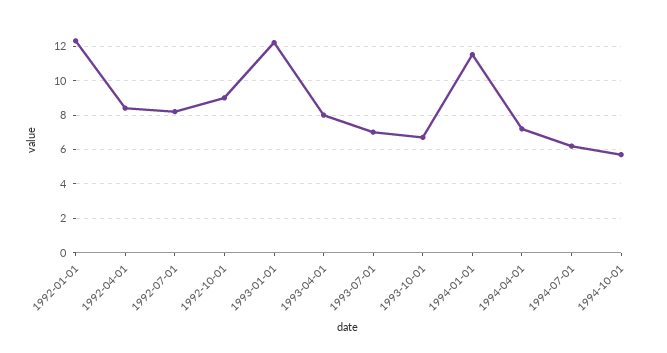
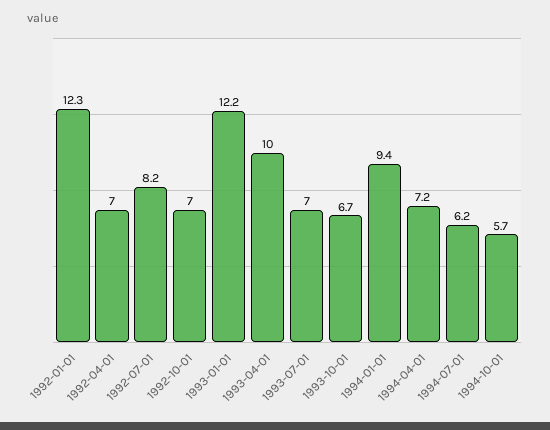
1992-04-01: 8.5 -> 7
1992-10-01: 9 -> 7
1993-04-01: 8 -> 10
1994-01-01: 11.5 -> 9.4

